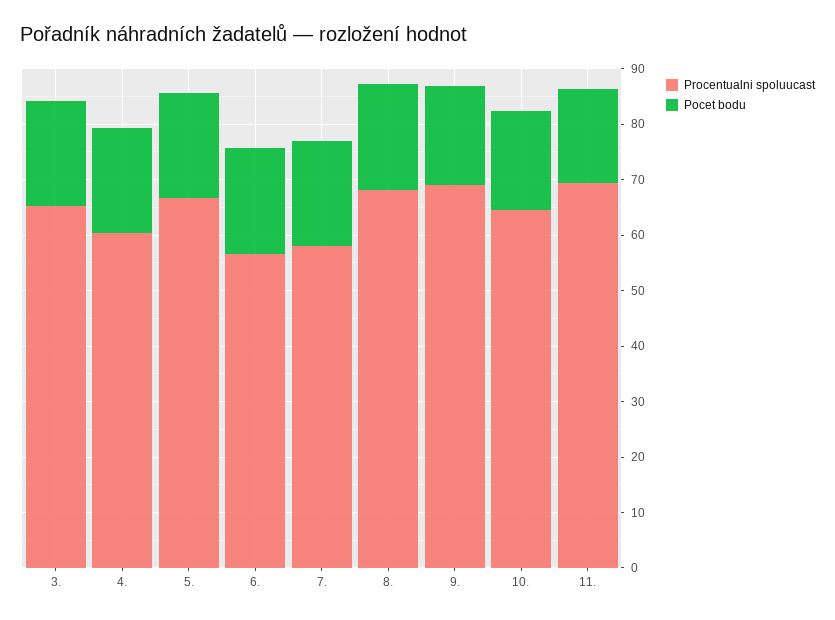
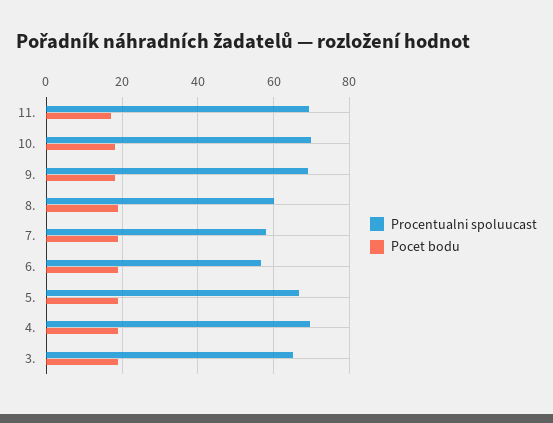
Procentualni spoluucast, 4.: 60 -> 70
Procentualni spoluucast, 8.: 68 -> 60
Procentualni spoluucast, 10.: 64 -> 70

